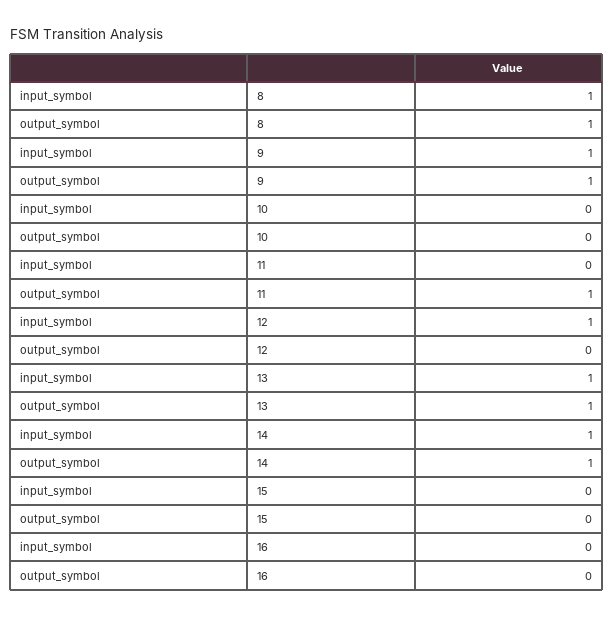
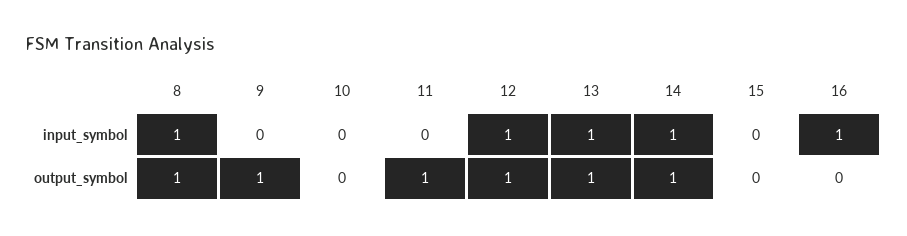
input_symbol, 9: 1 -> 0
output_symbol, 12: 0 -> 1
input_symbol, 16: 0 -> 1

